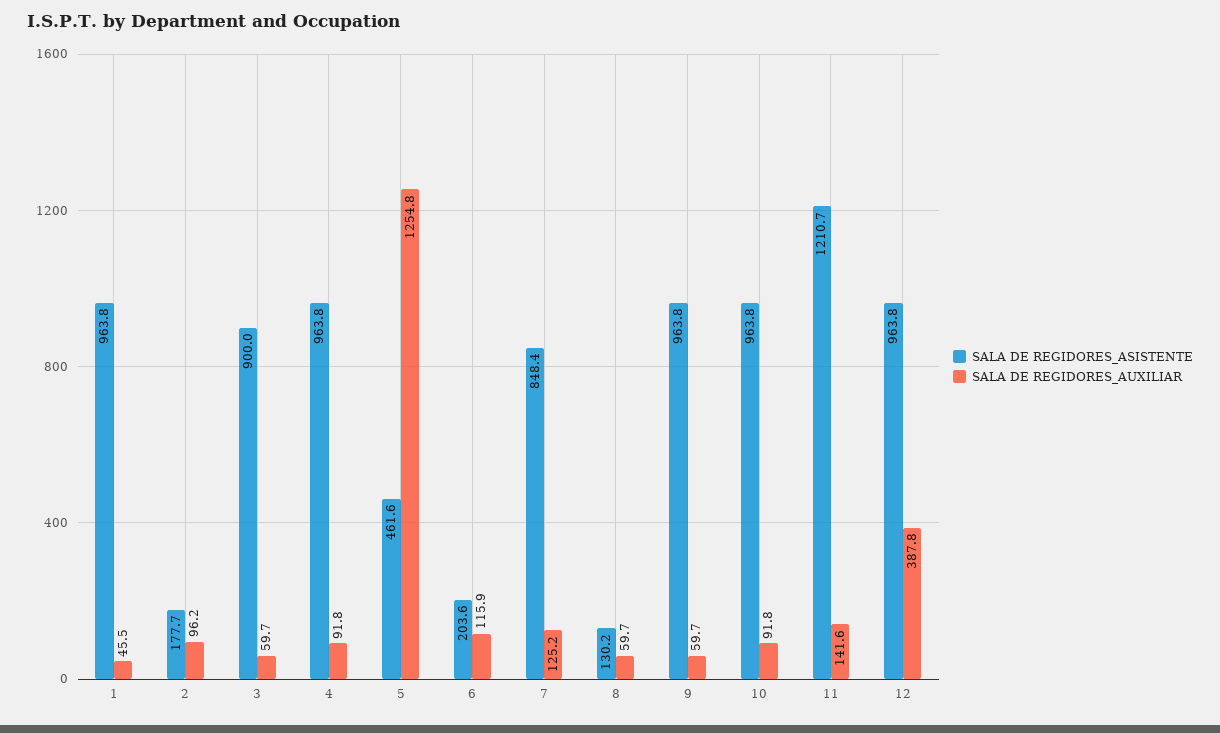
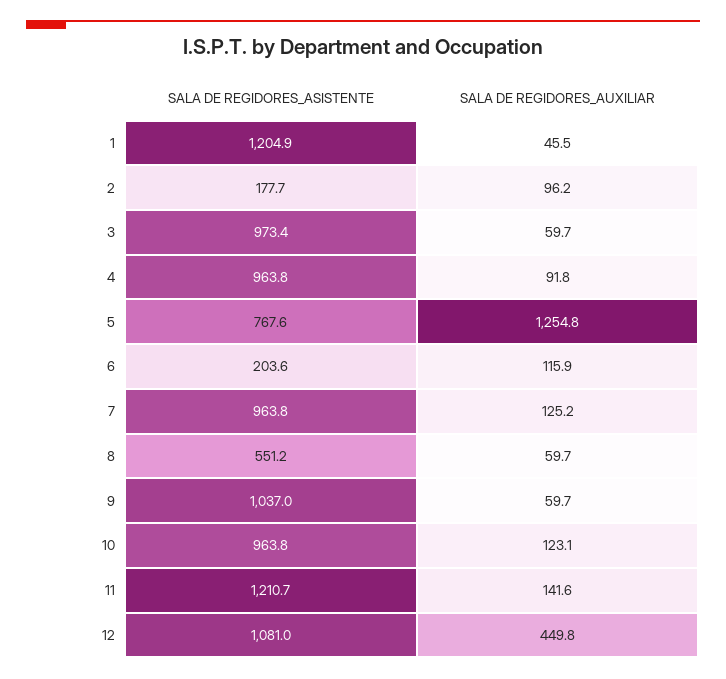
SALA DE REGIDORES_ASISTENTE, 1: 963.8 -> 1204.9
SALA DE REGIDORES_ASISTENTE, 3: 900 -> 973.4
SALA DE REGIDORES_ASISTENTE, 5: 461.6 -> 767.6
SALA DE REGIDORES_ASISTENTE, 7: 848.4 -> 963.8
SALA DE REGIDORES_ASISTENTE, 8: 130.2 -> 551.2
SALA DE REGIDORES_ASISTENTE, 9: 963.8 -> 1037
SALA DE REGIDORES_AUXILIAR, 10: 91.8 -> 123.1
SALA DE REGIDORES_ASISTENTE, 12: 963.8 -> 1081
SALA DE REGIDORES_AUXILIAR, 12: 387.8 -> 449.8

